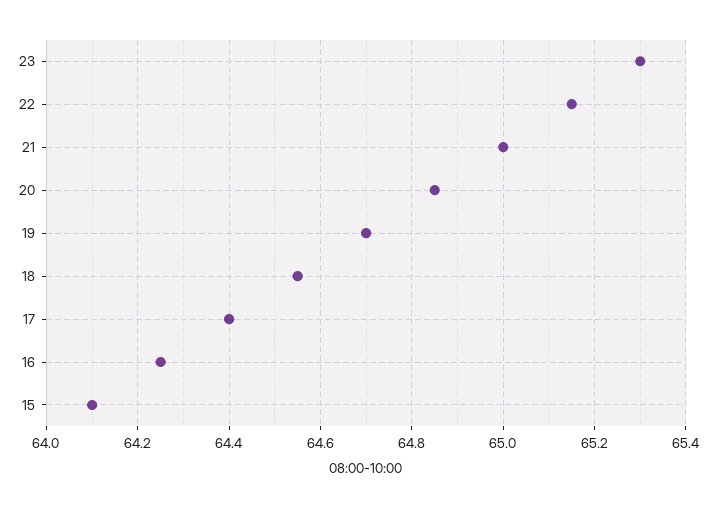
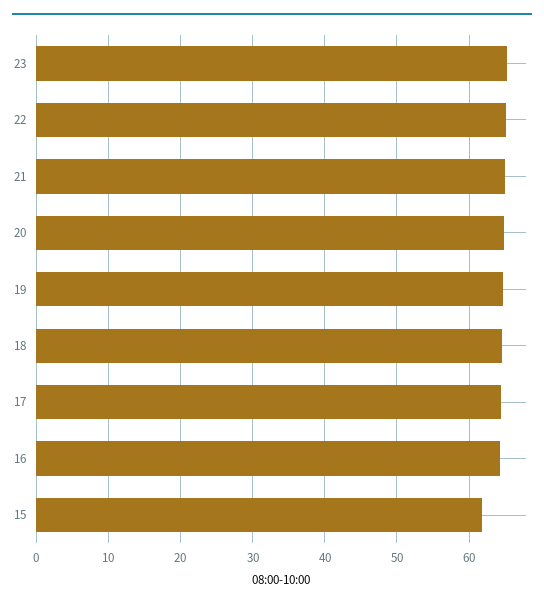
15: 64.1 -> 62

